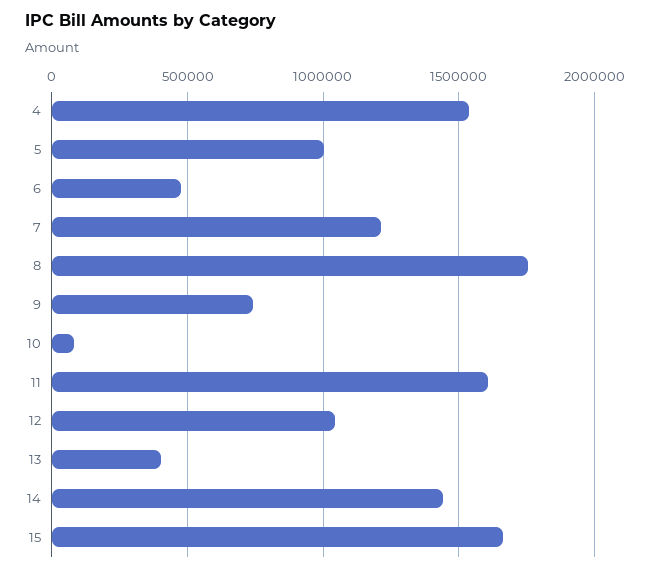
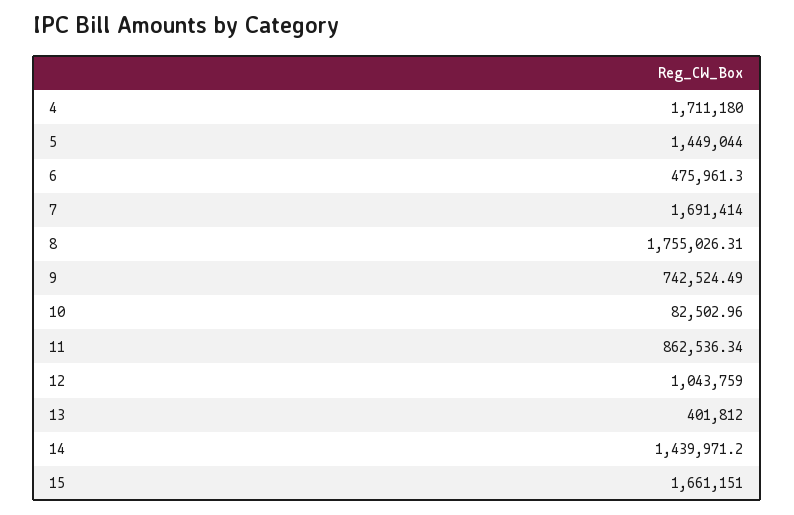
4: 1550000 -> 1711180
5: 1000000 -> 1449044
7: 1200000 -> 1691414
11: 1600000 -> 862536.34

